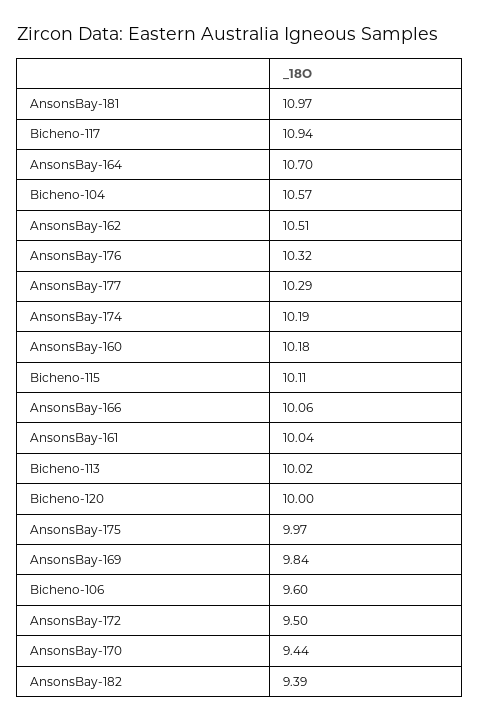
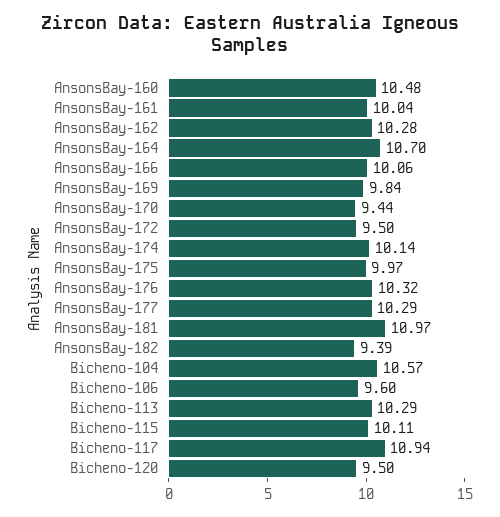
AnsonsBay-162: 10.51 -> 10.28
AnsonsBay-174: 10.19 -> 10.14
AnsonsBay-160: 10.18 -> 10.48
Bicheno-113: 10.02 -> 10.29
Bicheno-120: 10 -> 9.5

